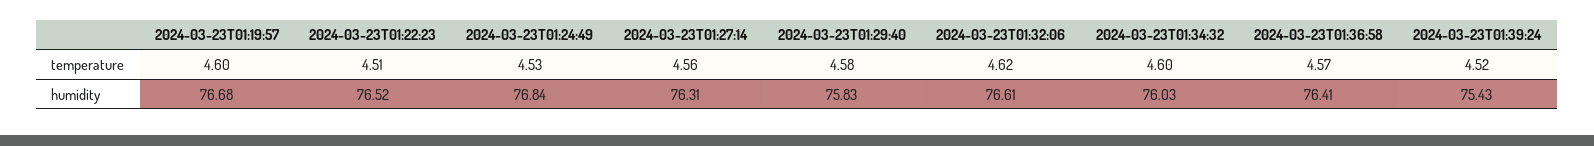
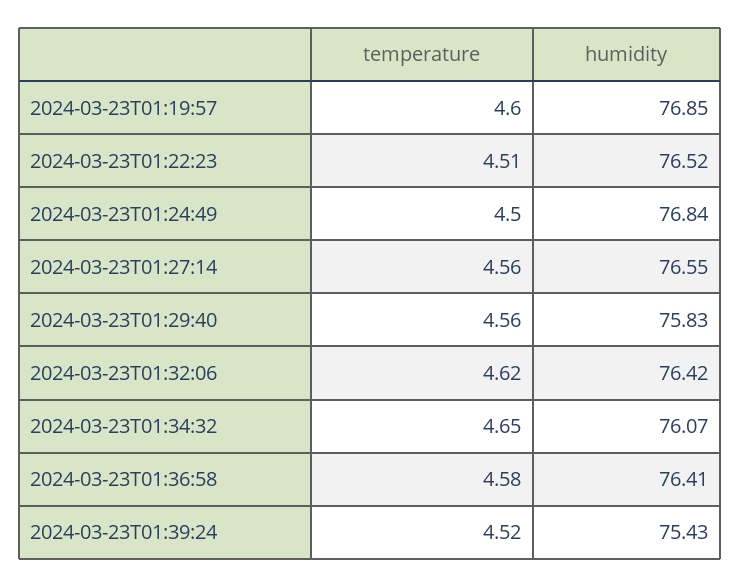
2024-03-23T01:24:49, temperature: 4.53 -> 4.5
2024-03-23T01:29:40, temperature: 4.58 -> 4.56
2024-03-23T01:34:32, temperature: 4.6 -> 4.65
2024-03-23T01:36:58, temperature: 4.57 -> 4.58
2024-03-23T01:19:57, humidity: 76.68 -> 76.85
2024-03-23T01:27:14, humidity: 76.31 -> 76.55
2024-03-23T01:32:06, humidity: 76.61 -> 76.42
2024-03-23T01:34:32, humidity: 76.03 -> 76.07

